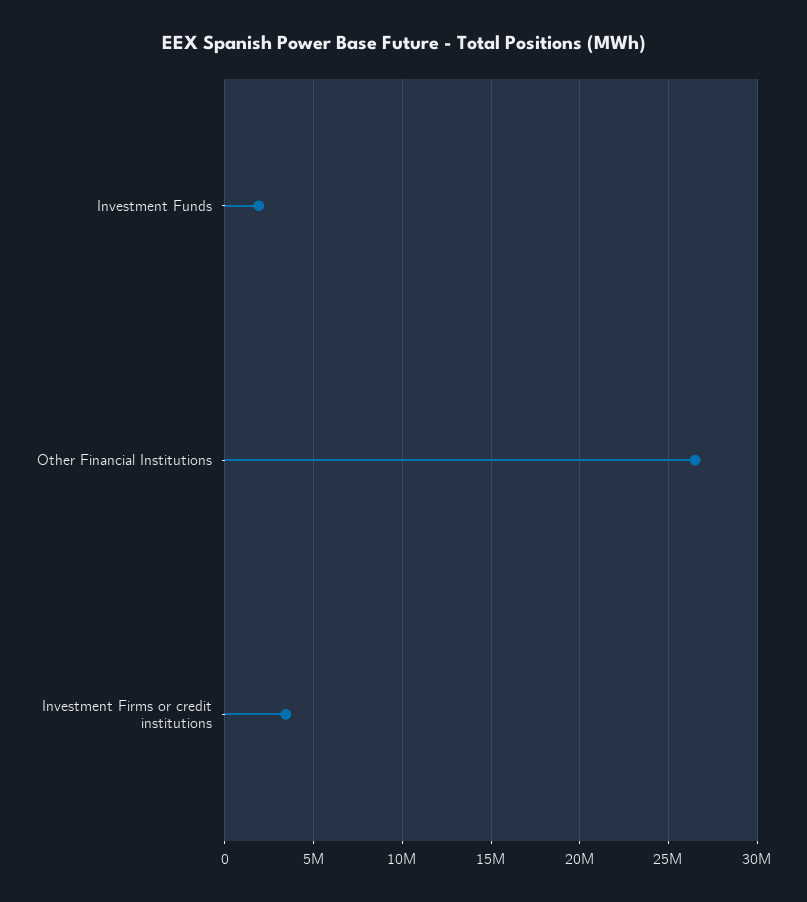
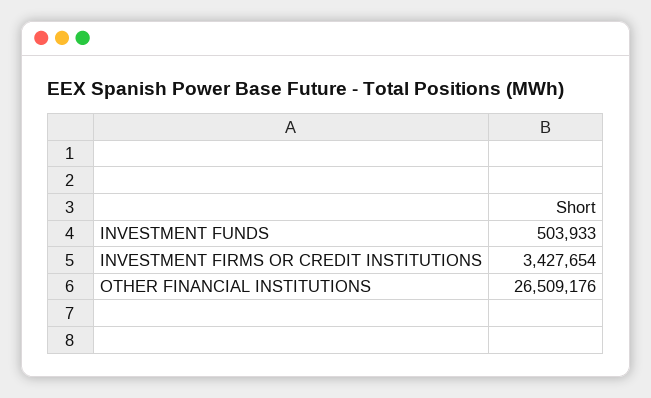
Investment Funds: 2000000 -> 503933

